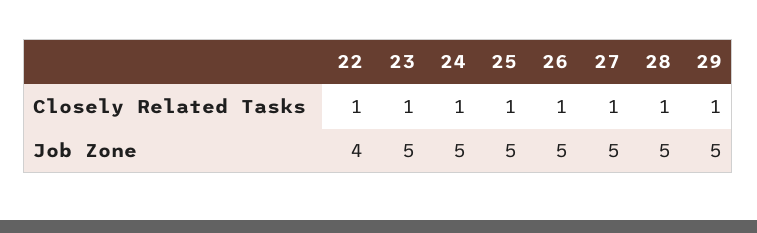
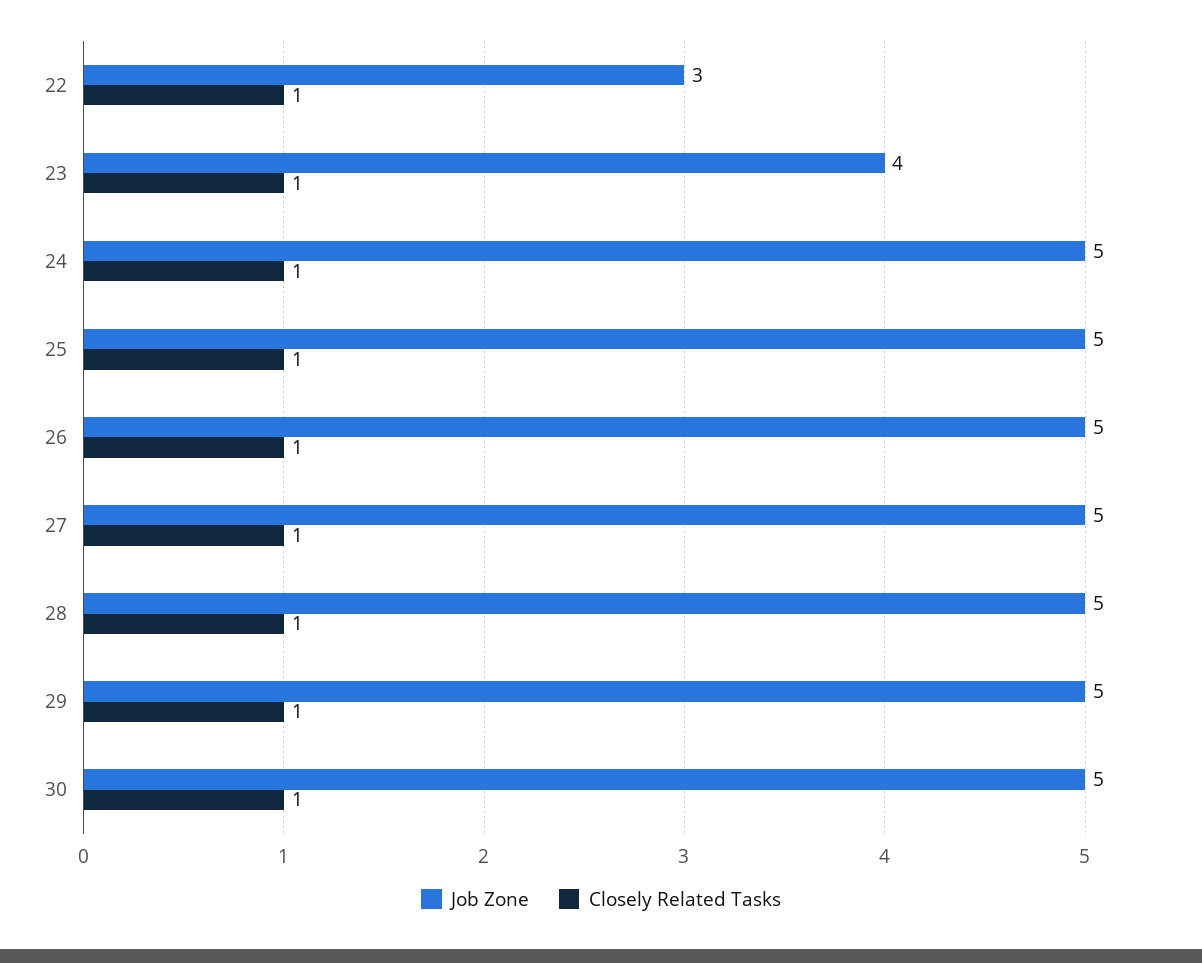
Job Zone, 22: 4 -> 3
Job Zone, 23: 5 -> 4
Job Zone, 30: none -> 5
Closely Related Tasks, 30: none -> 1

